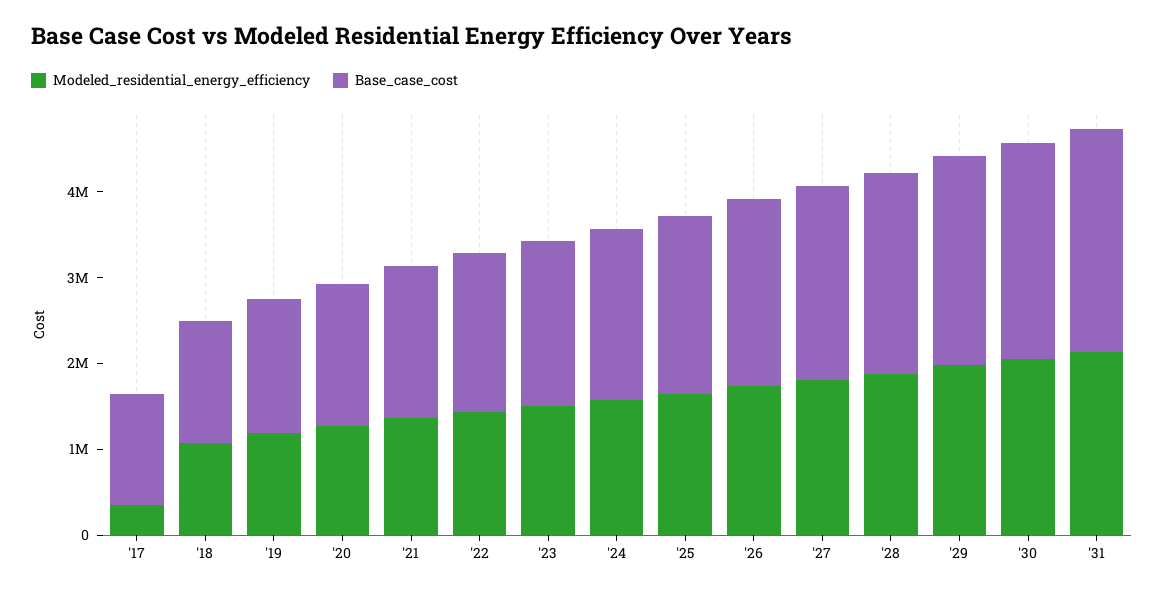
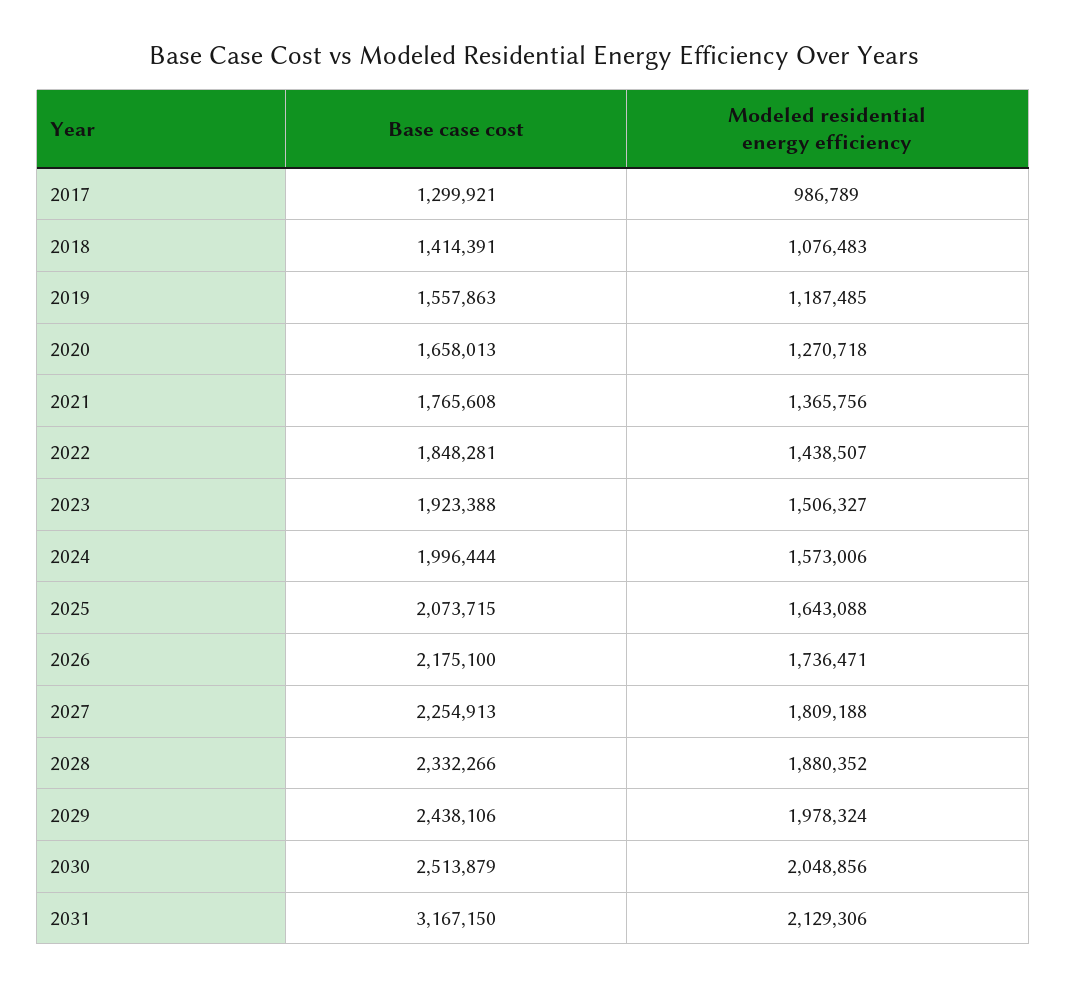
Modeled_residential_energy_efficiency, '17: 400000 -> 986789
Base_case_cost, '31: 2600000 -> 3167150

